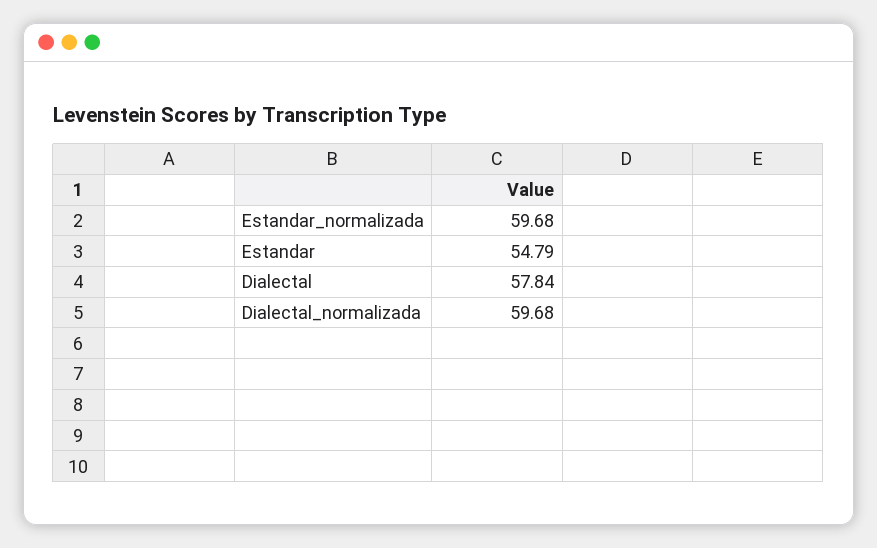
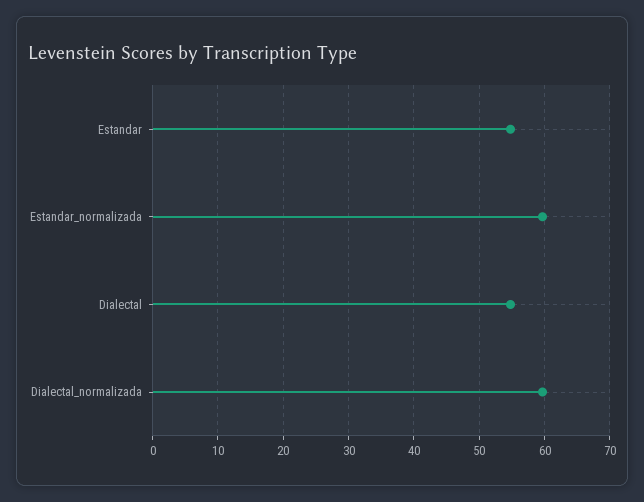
Dialectal: 57.84 -> 55

